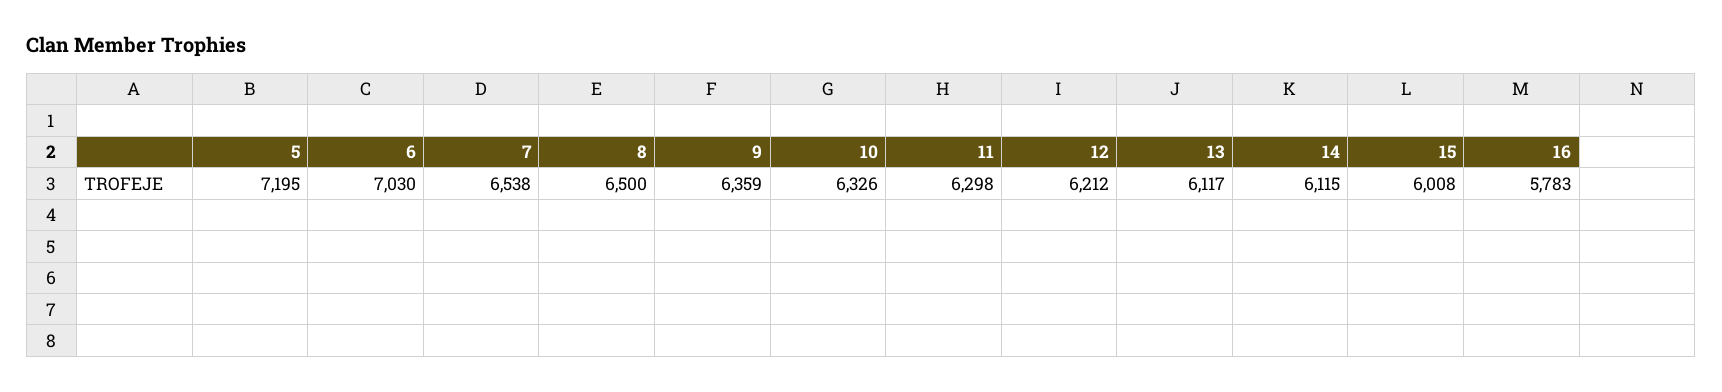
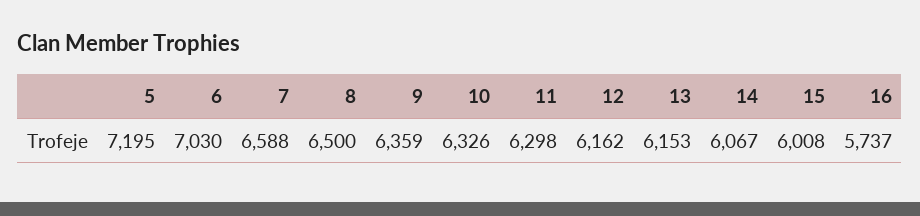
7: 6538 -> 6588
12: 6212 -> 6162
13: 6117 -> 6153
14: 6115 -> 6067
16: 5783 -> 5737

